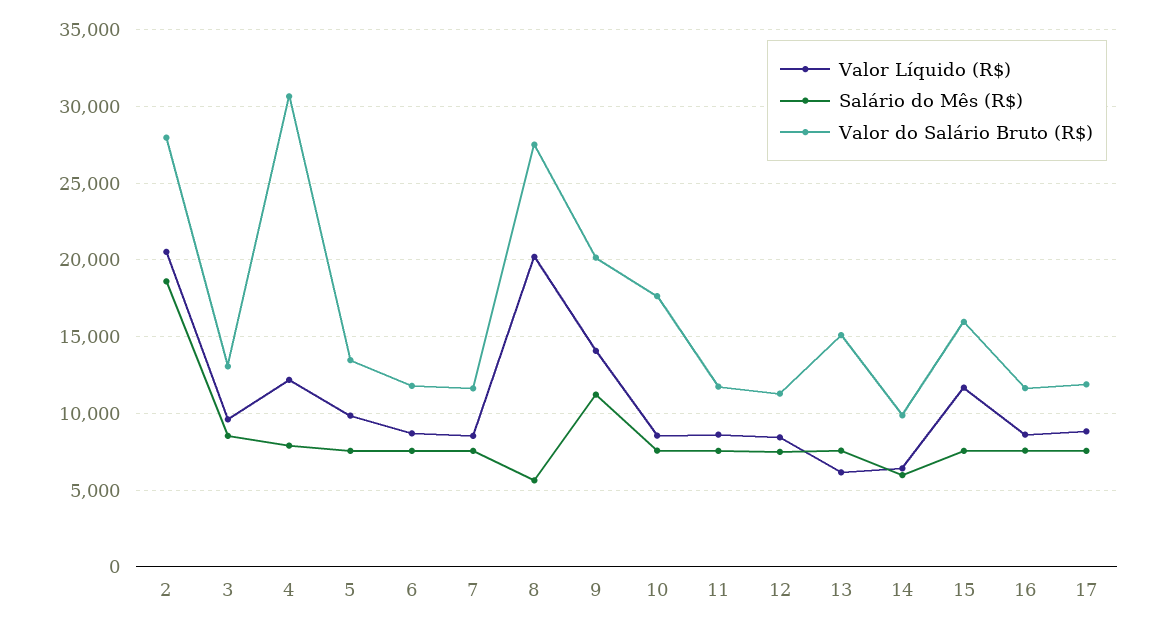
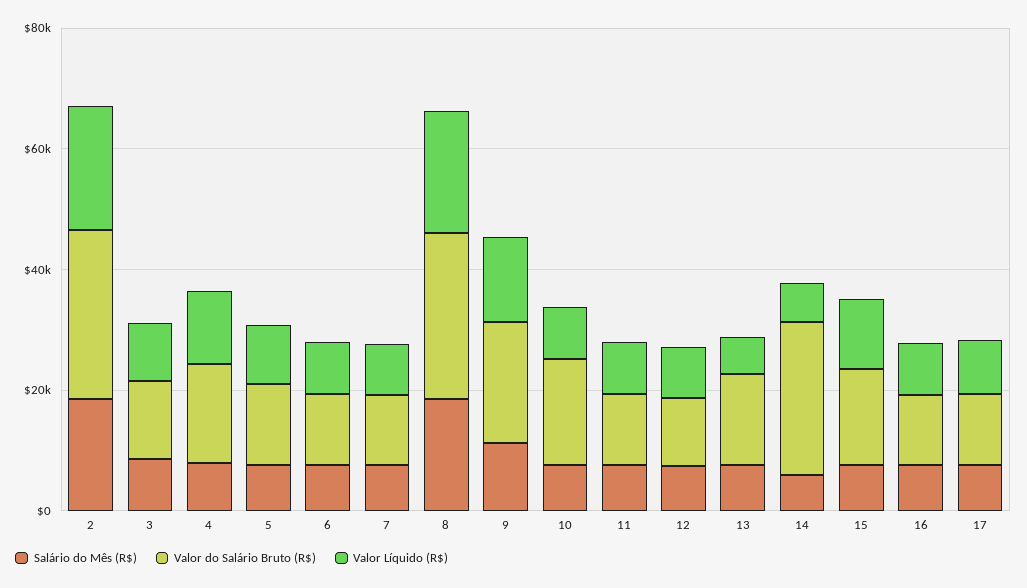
Valor do Salário Bruto (R$), 4: 30500 -> 15000
Salário do Mês (R$), 8: 5500 -> 20000
Valor do Salário Bruto (R$), 14: 10000 -> 25000

